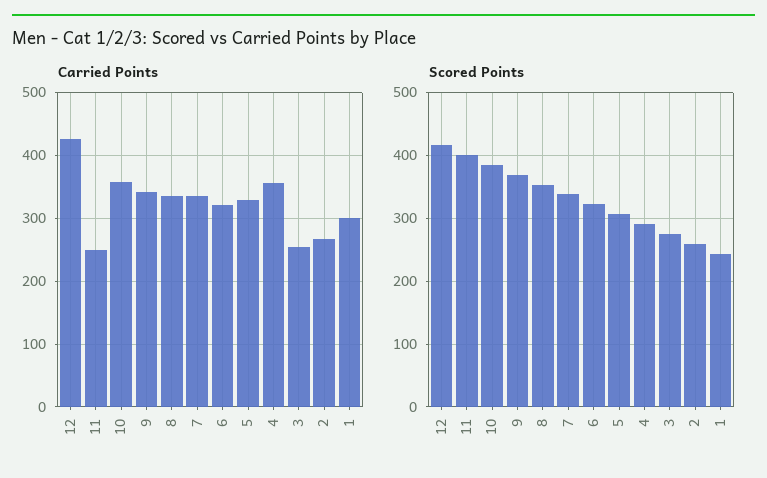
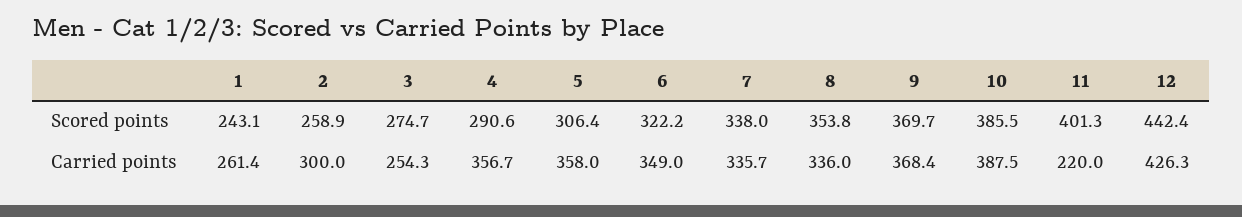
Carried Points, 11: 250 -> 220
Carried Points, 10: 360 -> 387.5
Carried Points, 9: 340 -> 368.4
Carried Points, 6: 320 -> 349
Carried Points, 5: 330 -> 358
Carried Points, 2: 270 -> 300
Carried Points, 1: 300 -> 261.4
Scored Points, 12: 420 -> 442.4

